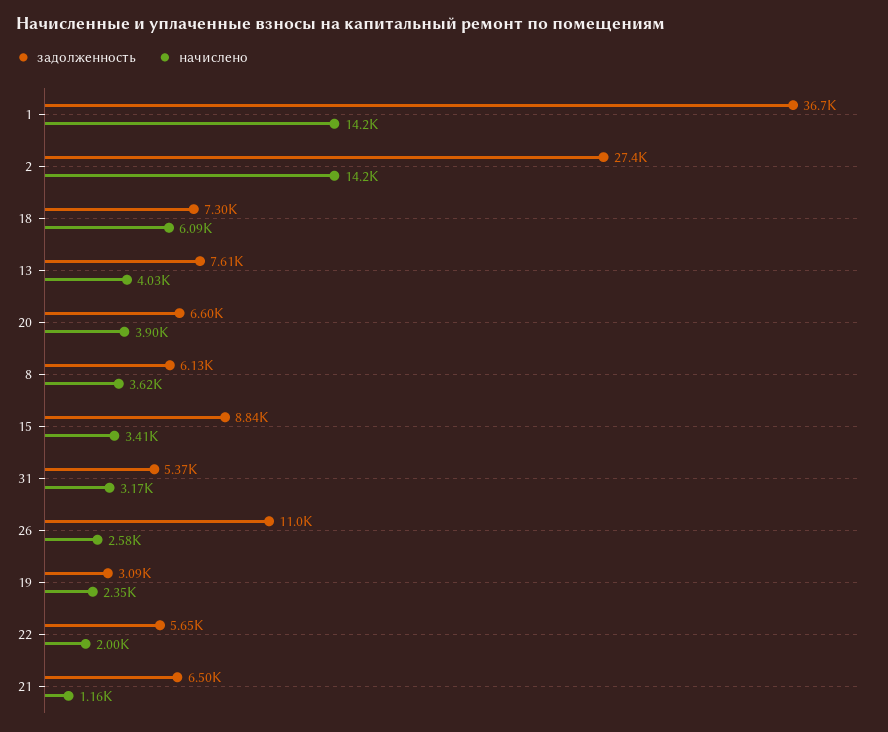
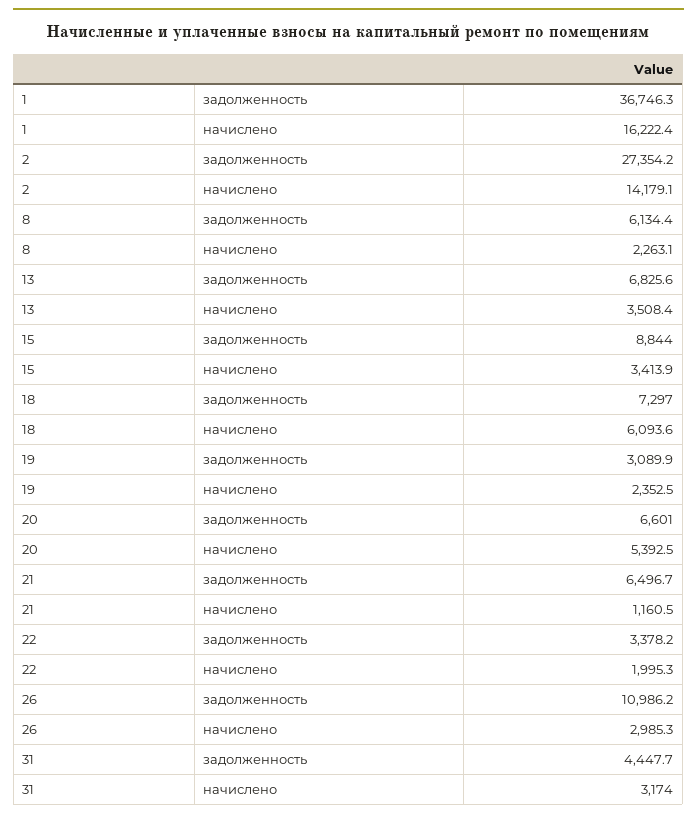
начислено, 1: 14200 -> 16222.4
задолженность, 13: 7610 -> 6825.6
начислено, 13: 4030 -> 3508.4
начислено, 20: 3900 -> 5392.5
начислено, 8: 3620 -> 2263.1
задолженность, 31: 5370 -> 4447.7
начислено, 26: 2580 -> 2985.3
задолженность, 22: 5650 -> 3378.2

